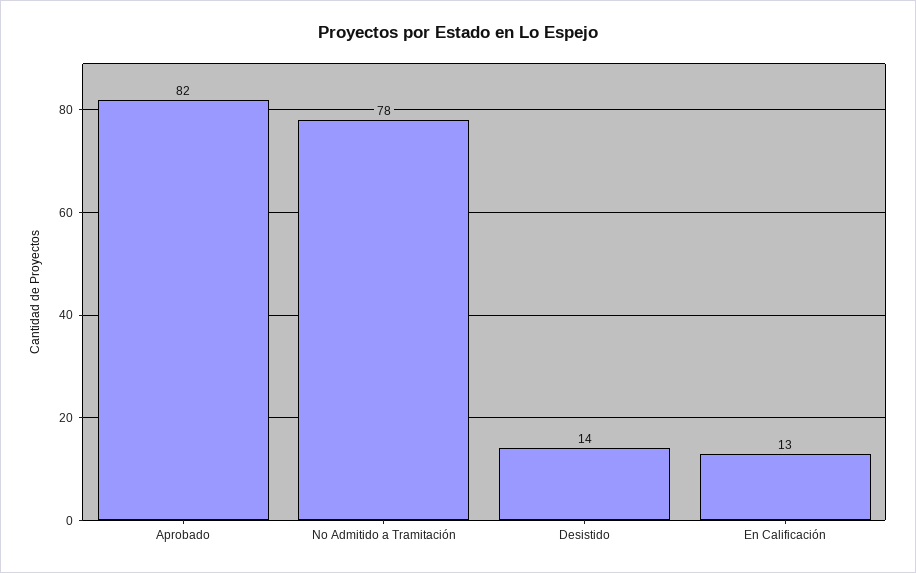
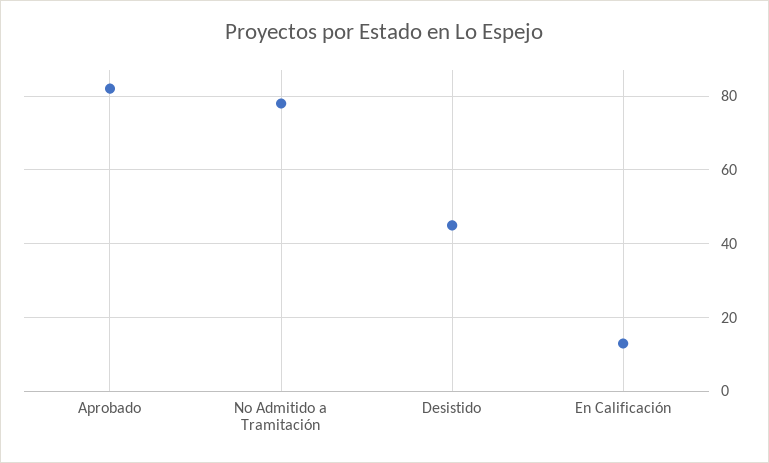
Desistido: 14 -> 45

